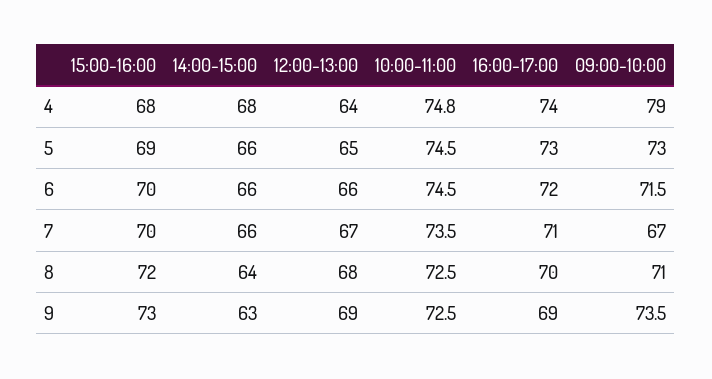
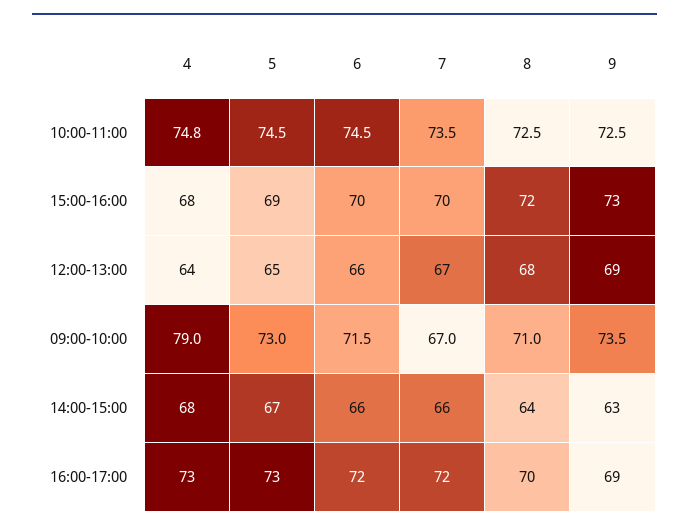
16:00-17:00, 4: 74 -> 73
14:00-15:00, 5: 66 -> 67
16:00-17:00, 7: 71 -> 72

